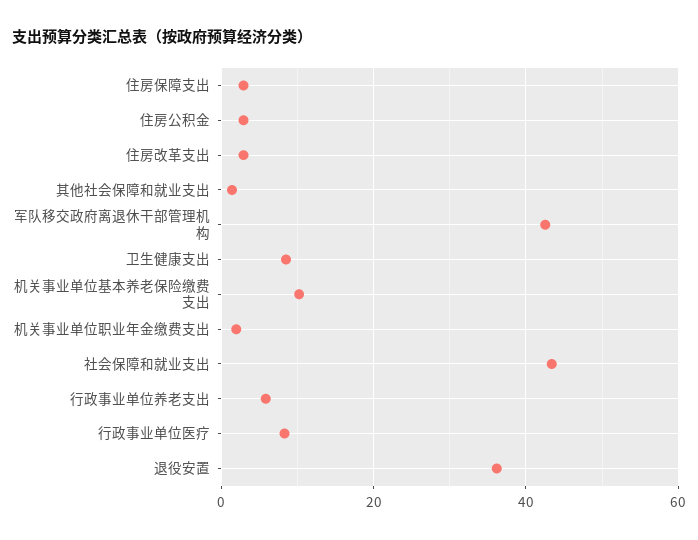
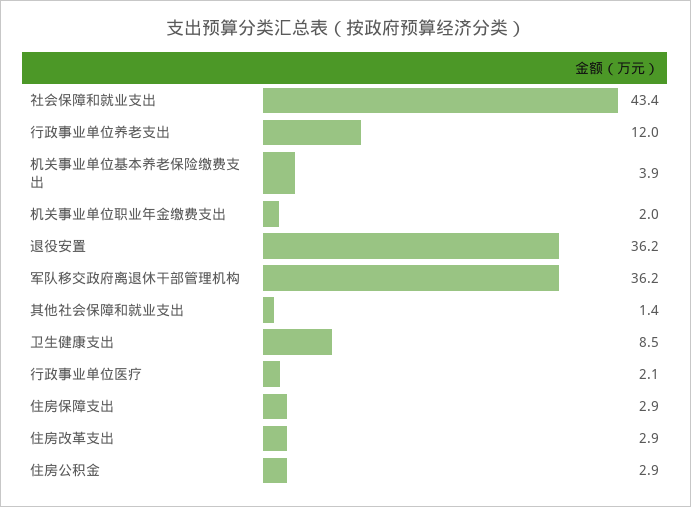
军队移交政府离退休干部管理机构: 42 -> 36.2
机关事业单位基本养老保险缴费支出: 10 -> 3.9
行政事业单位养老支出: 6 -> 12
行政事业单位医疗: 8 -> 2.1

